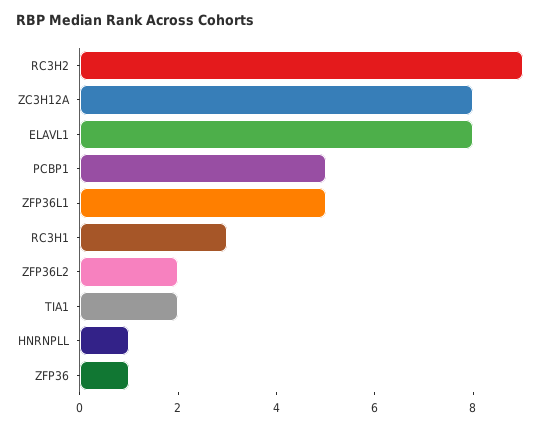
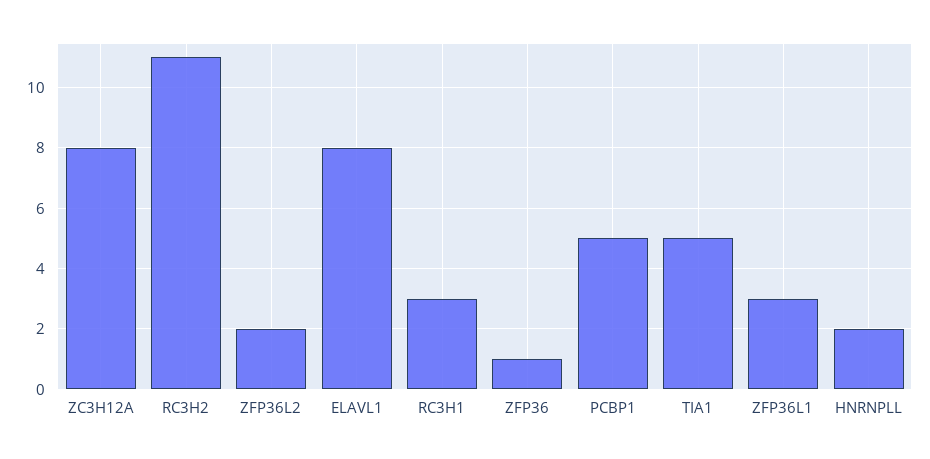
RC3H2: 9 -> 11
ZFP36L1: 5 -> 3
TIA1: 2 -> 5
HNRNPLL: 1 -> 2

